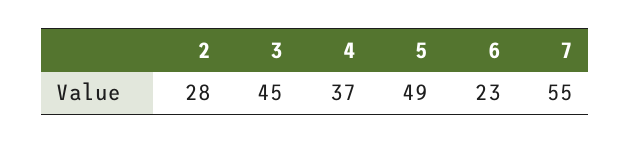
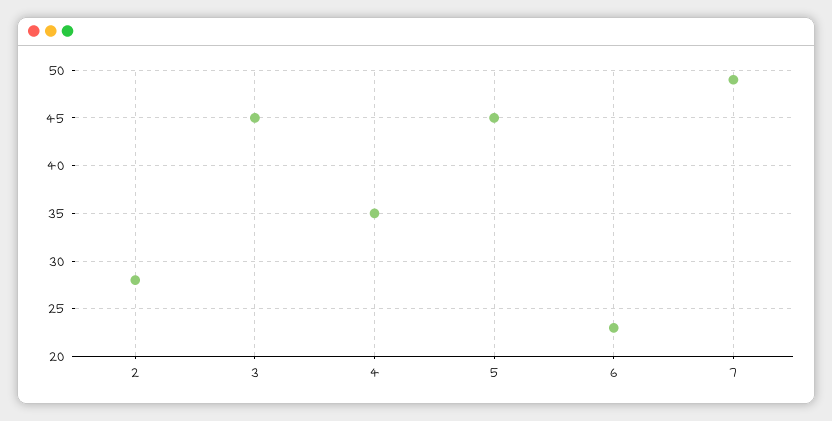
4: 37 -> 35
5: 49 -> 45
7: 55 -> 49

